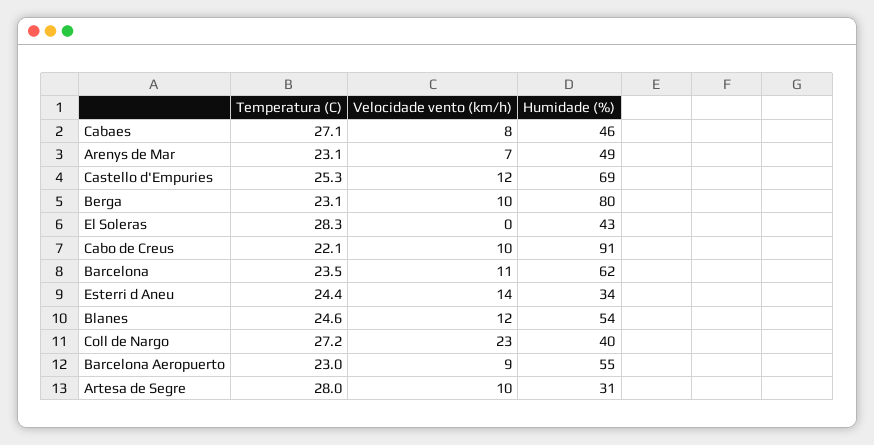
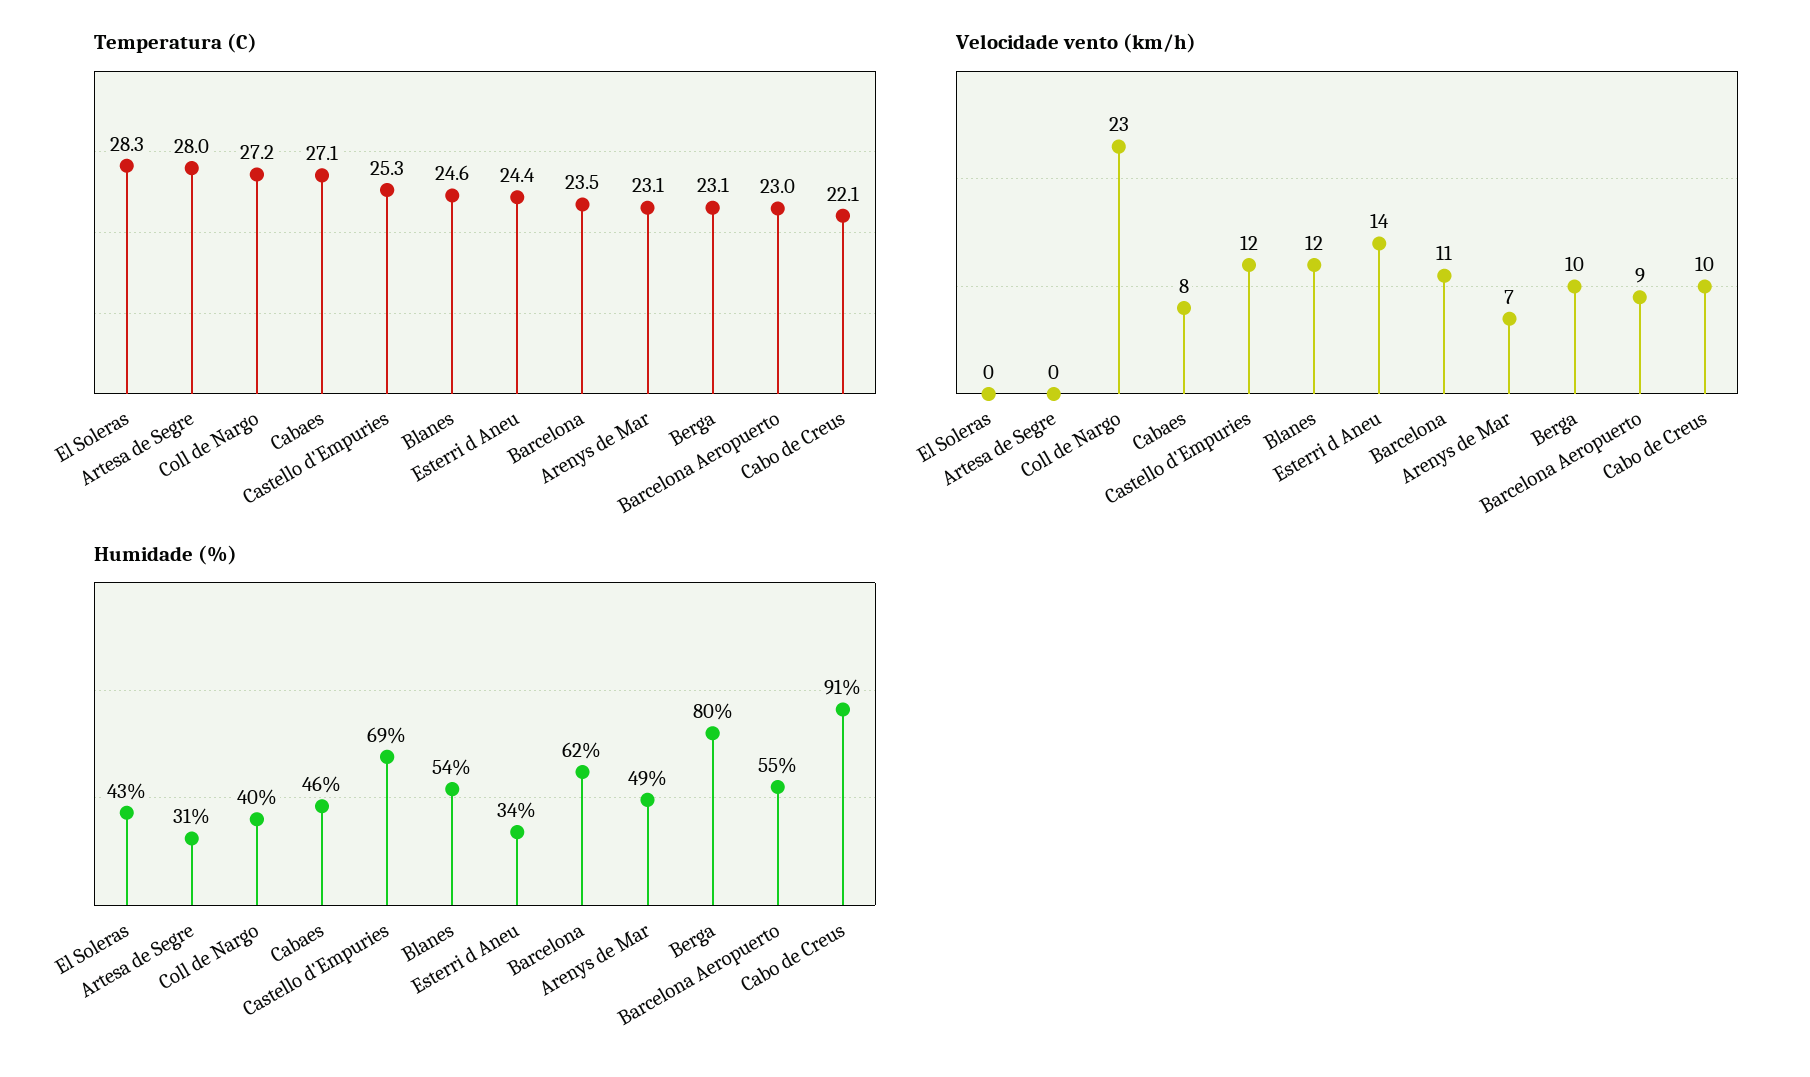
Velocidade vento (km/h), Artesa de Segre: 10 -> 0

